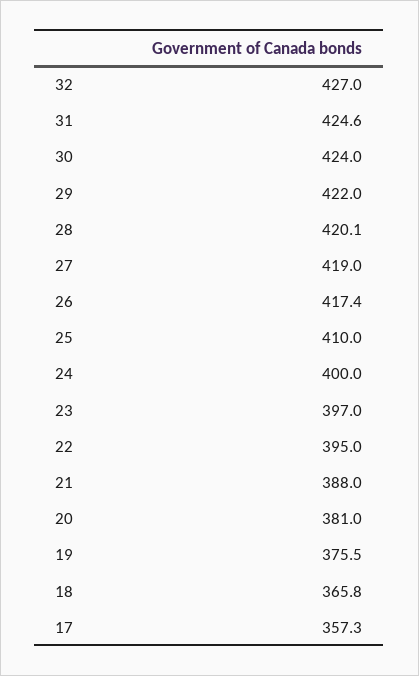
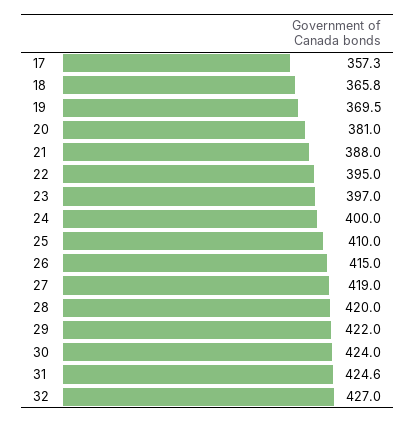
28: 420.1 -> 420
26: 417.4 -> 415
19: 375.5 -> 369.5

